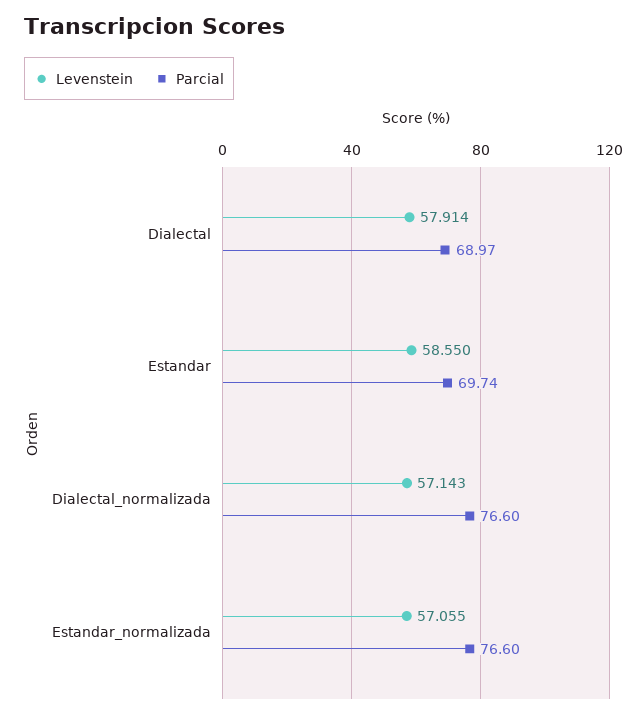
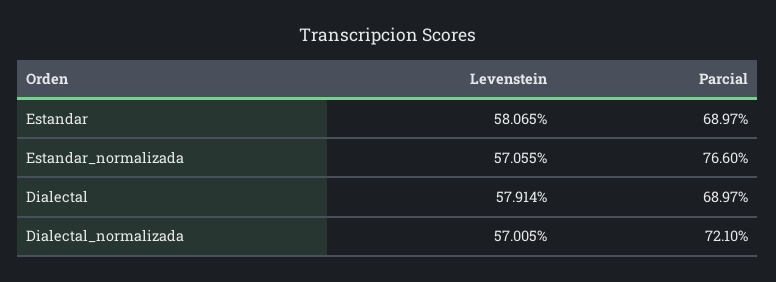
Levenstein, Estandar: 58.55 -> 58.065
Parcial, Estandar: 69.74 -> 68.97
Levenstein, Dialectal_normalizada: 57.143 -> 57.005
Parcial, Dialectal_normalizada: 76.6 -> 72.1

